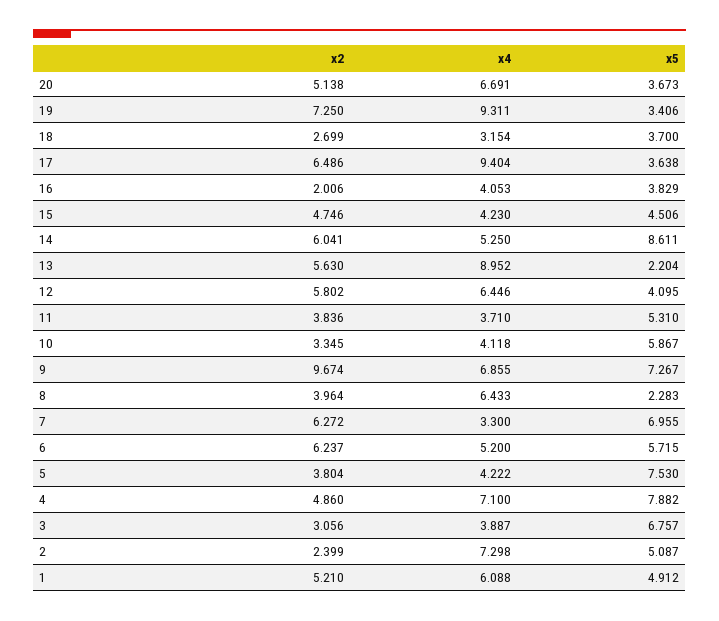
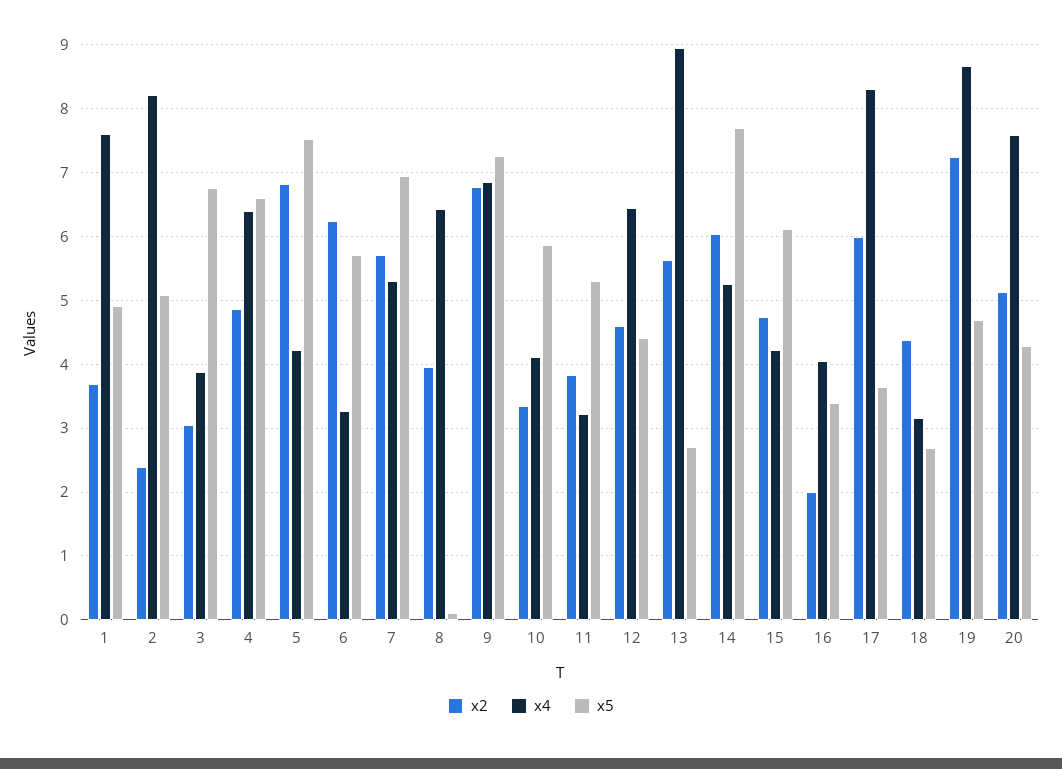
x4, 20: 6.691 -> 7.6
x5, 20: 3.673 -> 4.3
x4, 19: 9.311 -> 8.7
x5, 19: 3.406 -> 4.7
x2, 18: 2.699 -> 4.4
x5, 18: 3.7 -> 2.7
x2, 17: 6.486 -> 6
x4, 17: 9.404 -> 8.3
x5, 16: 3.829 -> 3.4
x5, 15: 4.506 -> 6.1
x5, 14: 8.611 -> 7.7
x5, 13: 2.204 -> 2.7
x2, 12: 5.802 -> 4.6
x5, 12: 4.095 -> 4.4
x4, 11: 3.71 -> 3.2
x2, 9: 9.674 -> 6.8
x5, 8: 2.283 -> 0.1
x2, 7: 6.272 -> 5.7
x4, 7: 3.3 -> 5.3
x4, 6: 5.2 -> 3.3
x2, 5: 3.804 -> 6.8
x4, 4: 7.1 -> 6.4
x5, 4: 7.882 -> 6.6
x4, 2: 7.298 -> 8.2
x2, 1: 5.21 -> 3.7
x4, 1: 6.088 -> 7.6

